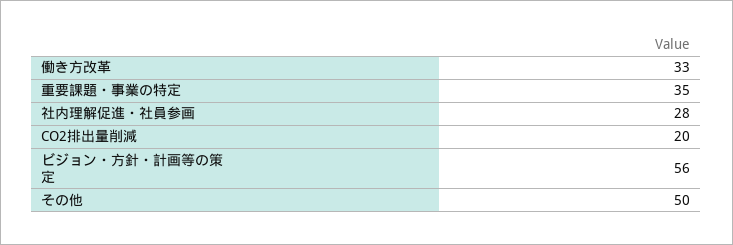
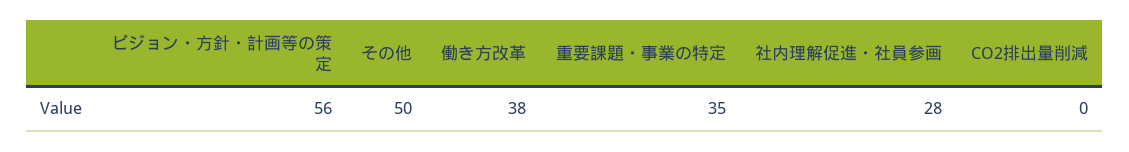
働き方改革: 33 -> 38
CO2排出量削減: 20 -> 0

